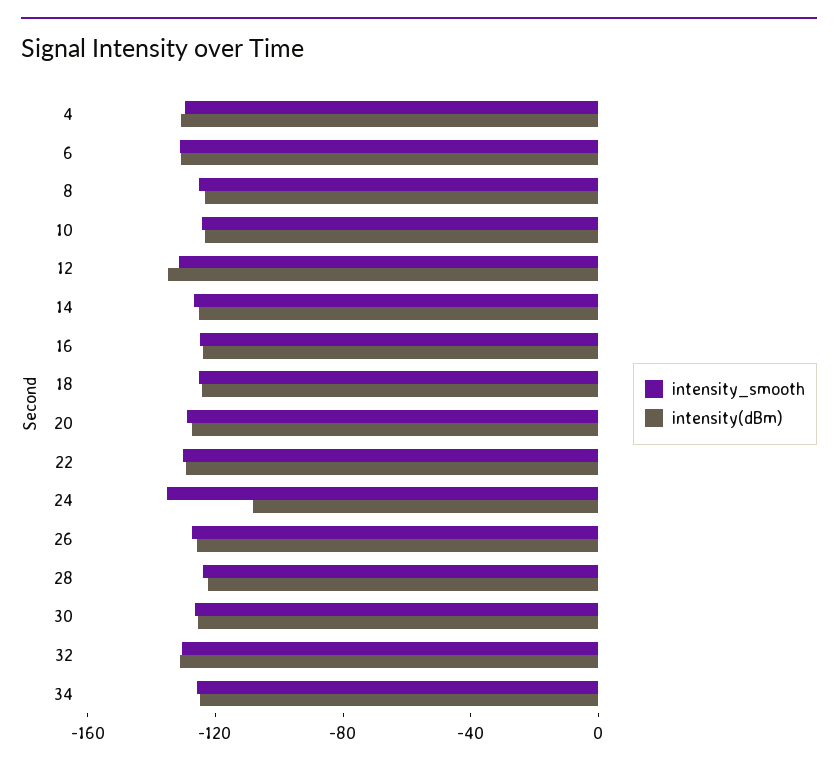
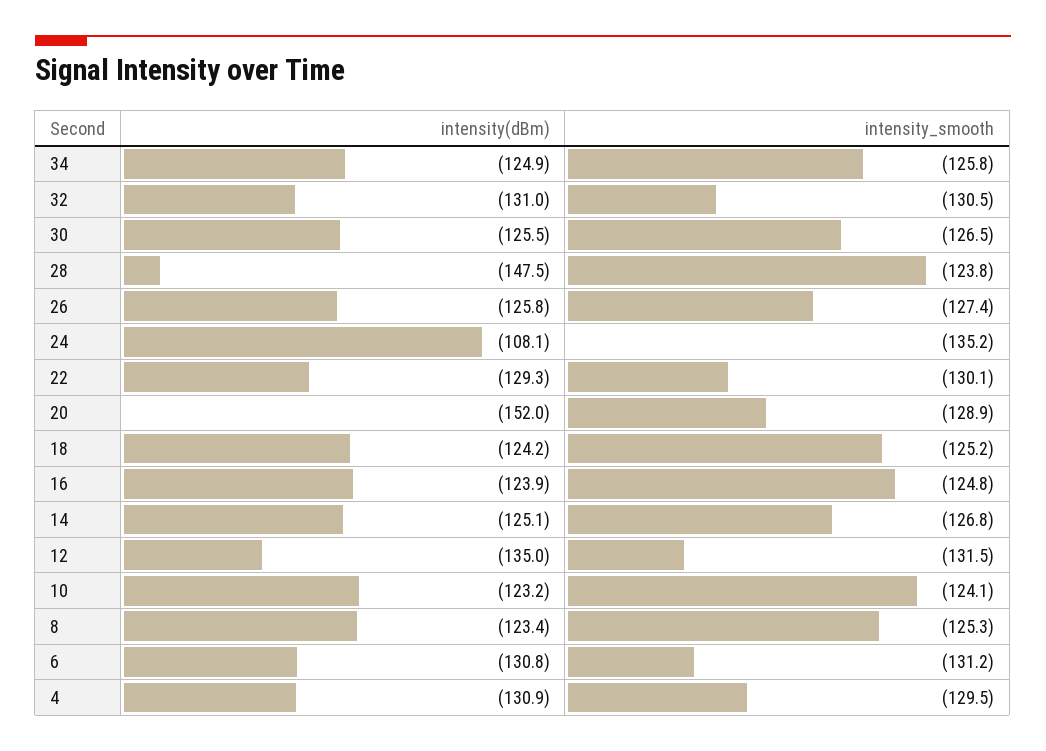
intensity(dBm), 20: -130 -> -152
intensity(dBm), 28: -120 -> -147.5

